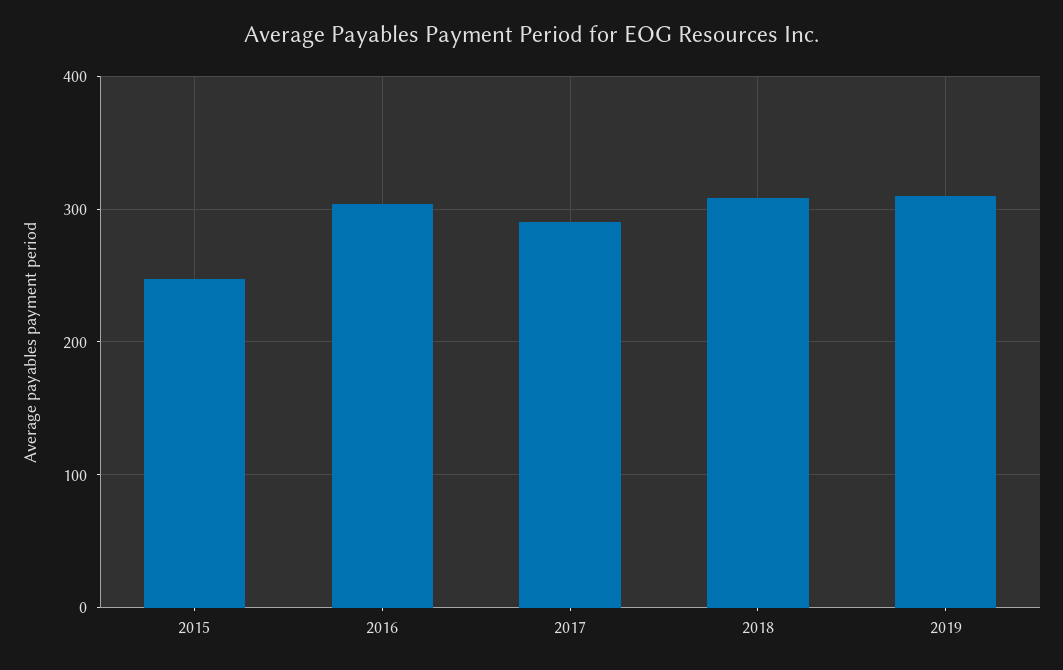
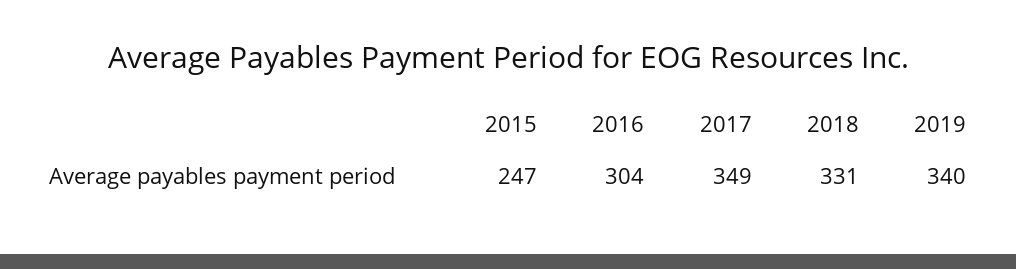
2017: 290 -> 349
2018: 310 -> 331
2019: 310 -> 340

